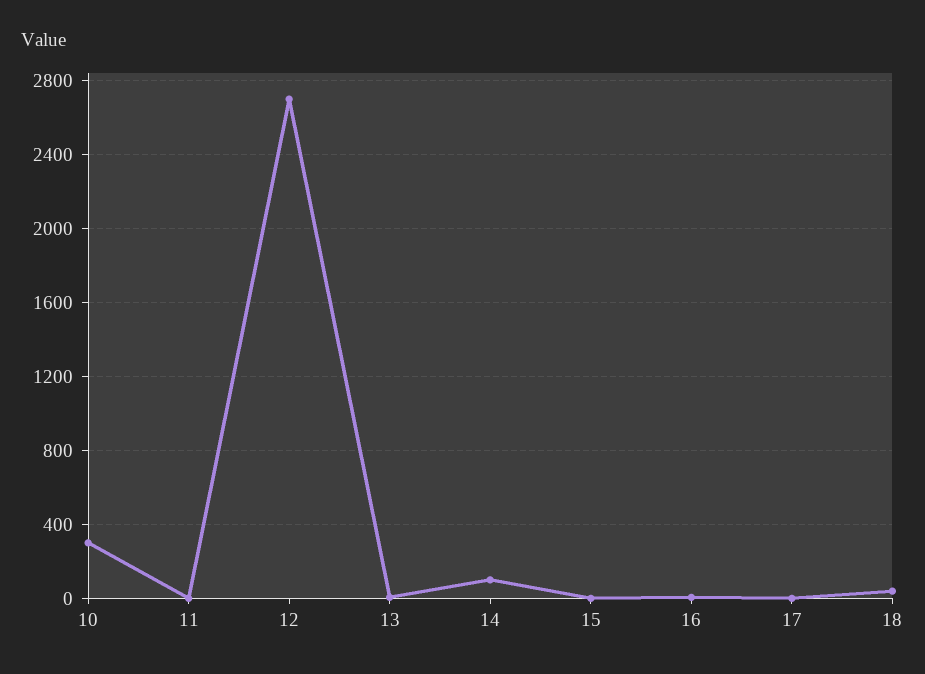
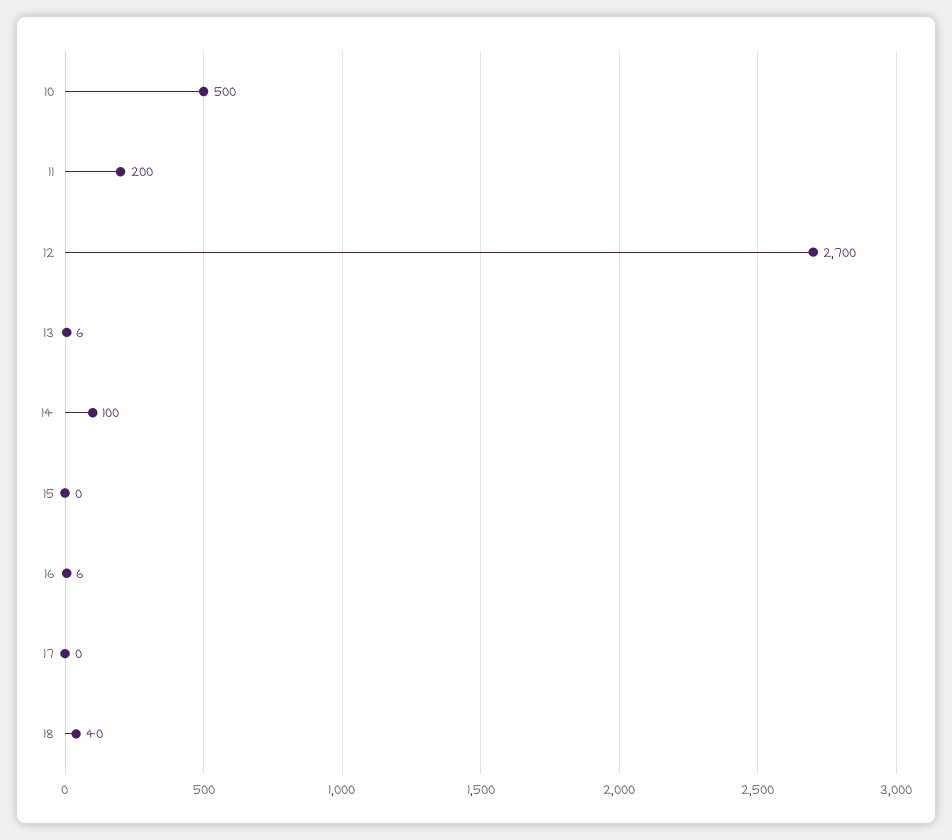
10: 300 -> 500
11: 0 -> 200

